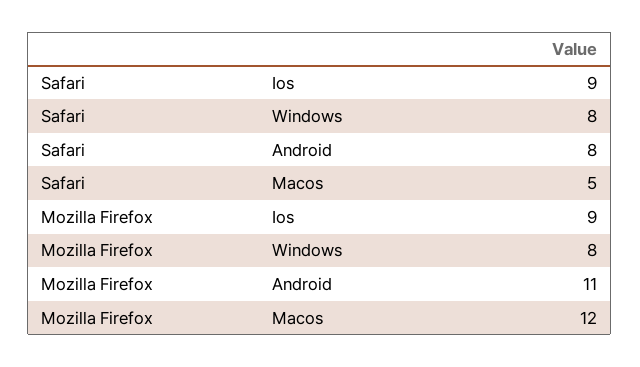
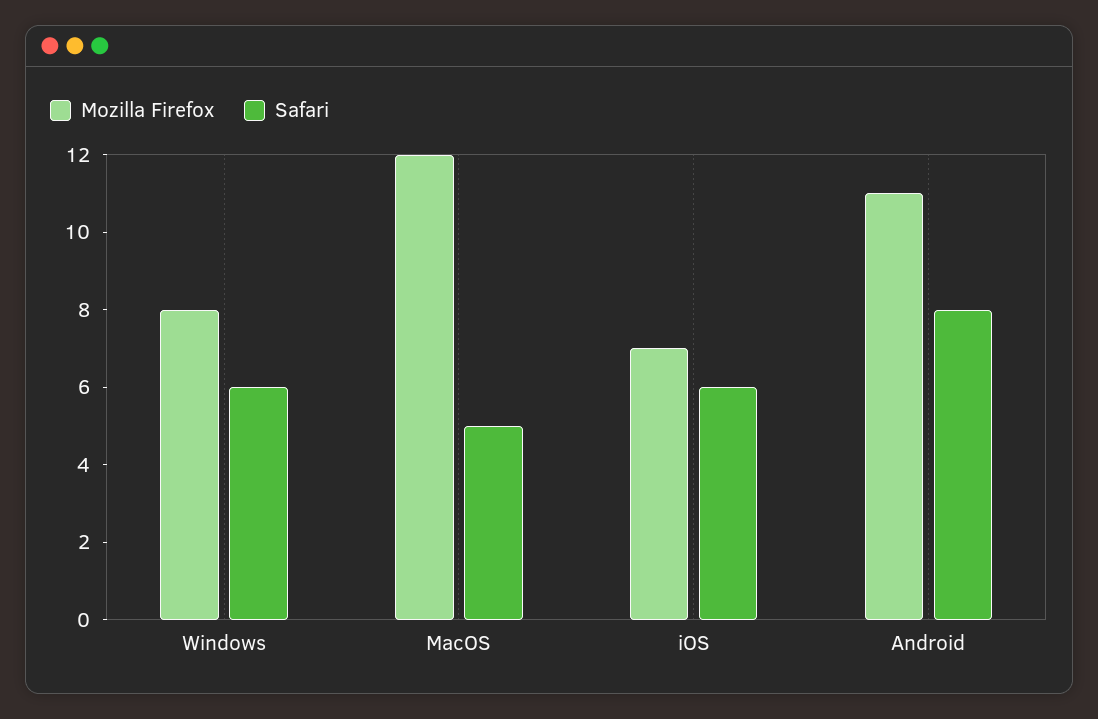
Safari, Ios: 9 -> 6
Safari, Windows: 8 -> 6
Mozilla Firefox, Ios: 9 -> 7

